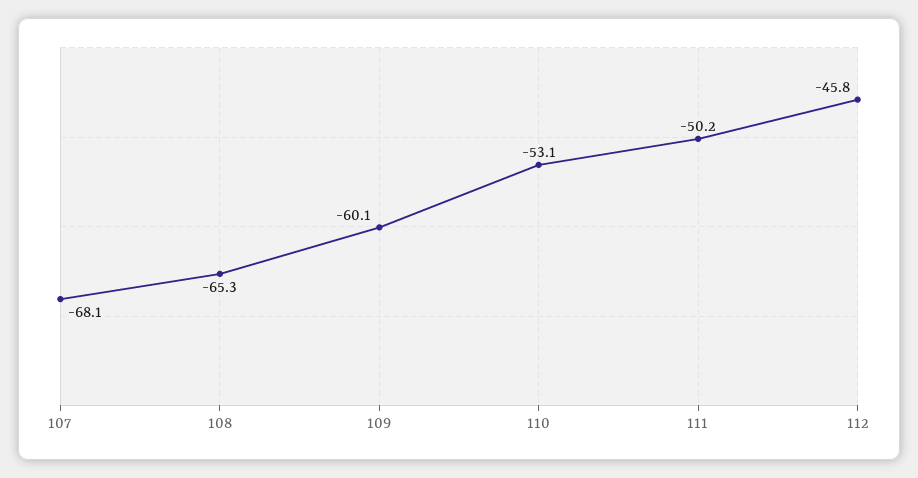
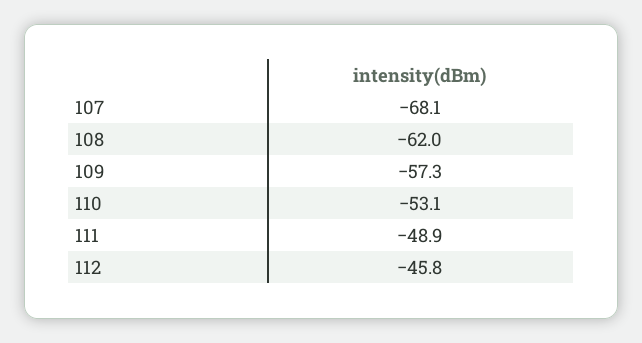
108: -65.3 -> -62
109: -60.1 -> -57.3
111: -50.2 -> -48.9

